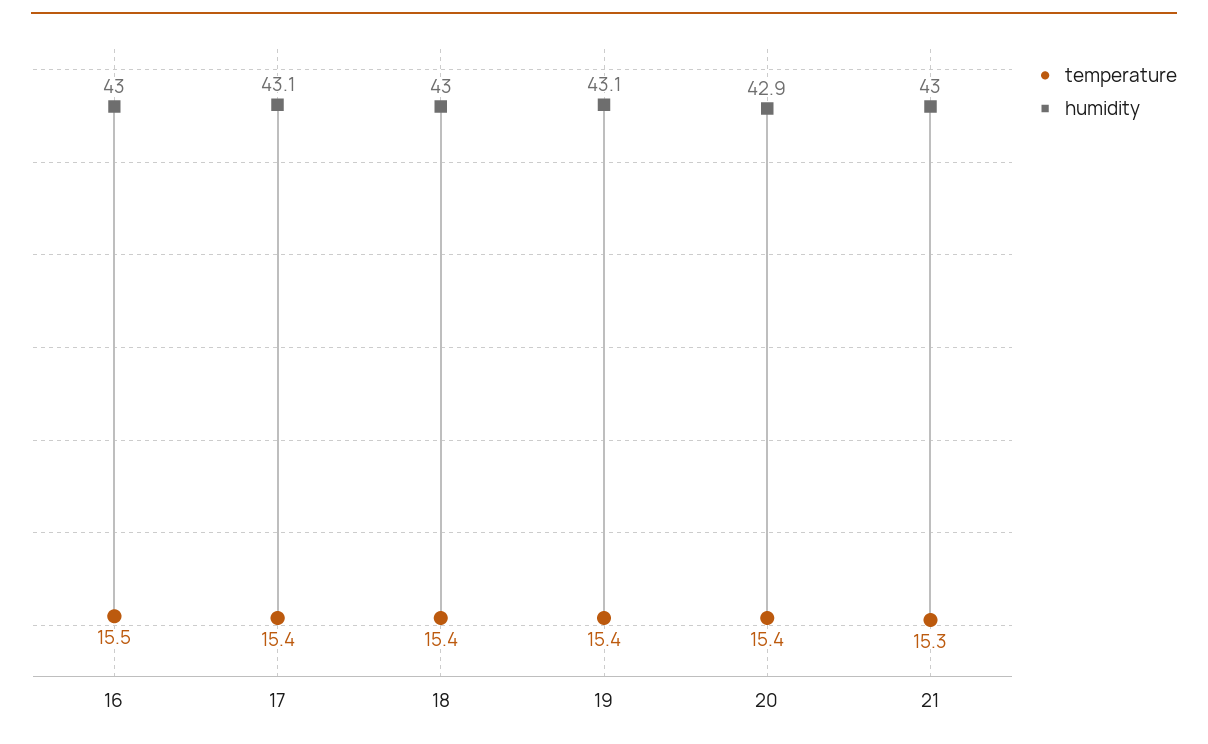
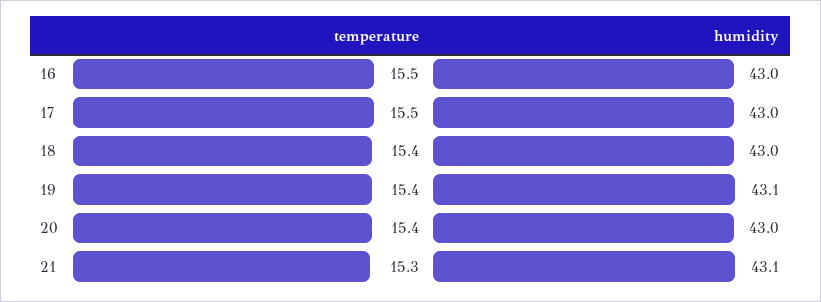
temperature, 17: 15.4 -> 15.5
humidity, 17: 43.1 -> 43
humidity, 20: 42.9 -> 43
humidity, 21: 43 -> 43.1

